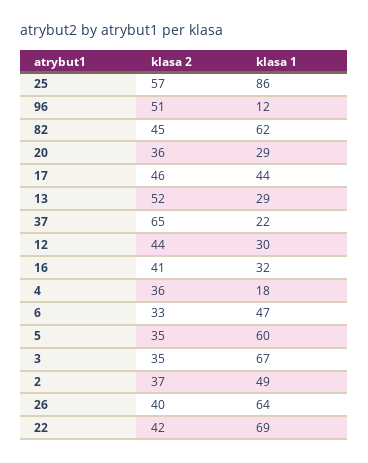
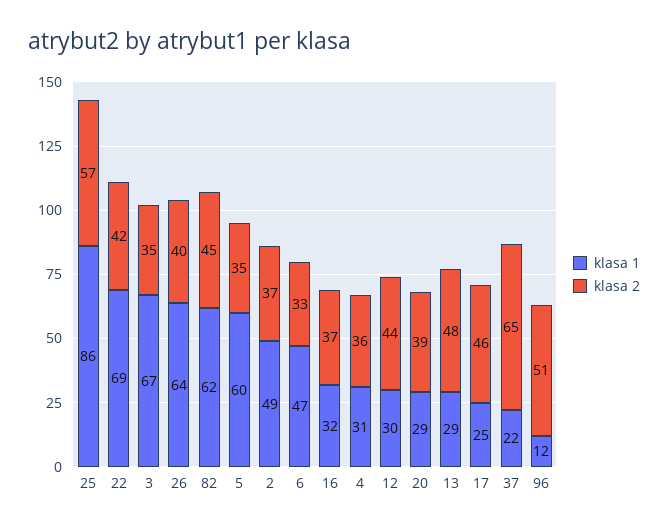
klasa 2, 20: 36 -> 39
klasa 1, 17: 44 -> 25
klasa 2, 13: 52 -> 48
klasa 2, 16: 41 -> 37
klasa 1, 4: 18 -> 31

